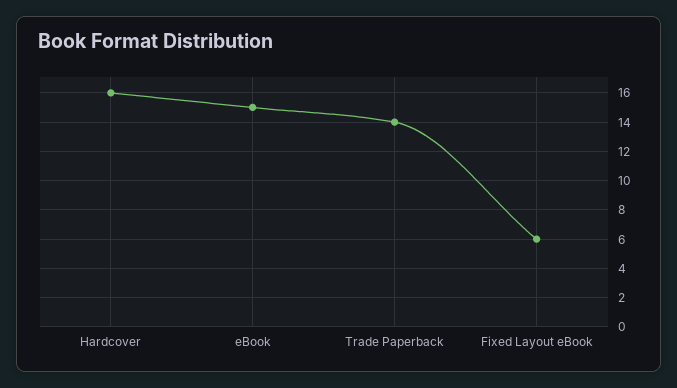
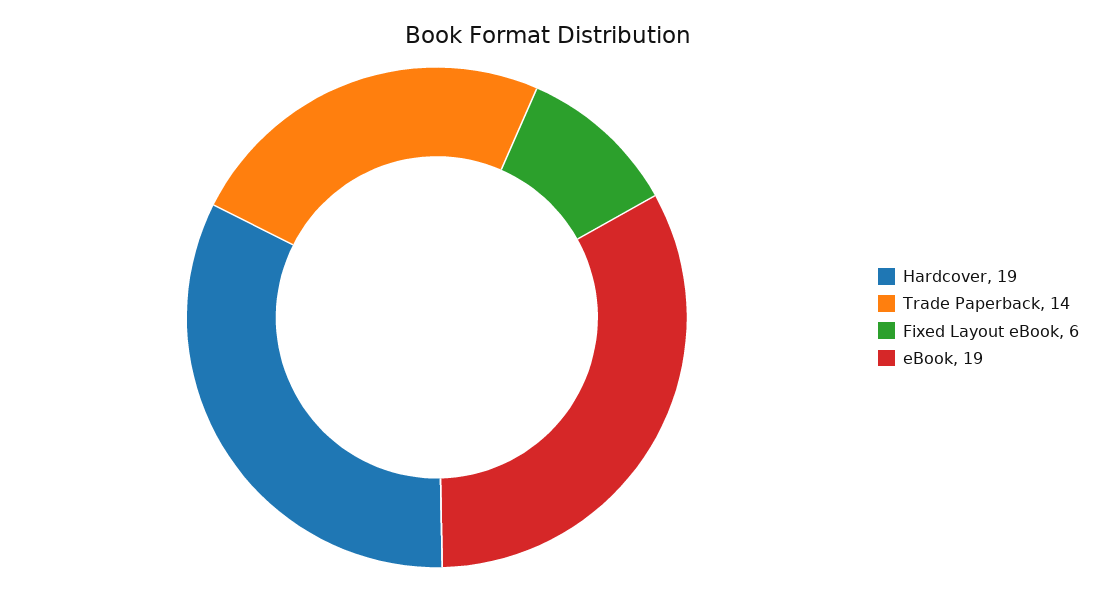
Hardcover: 16 -> 19
eBook: 15 -> 19

